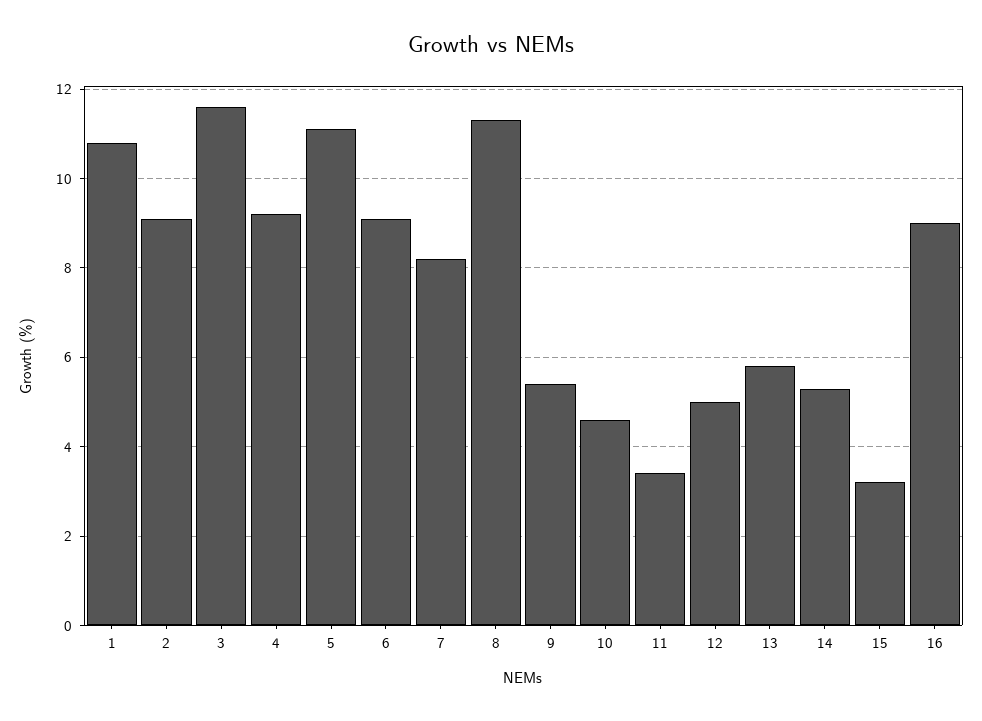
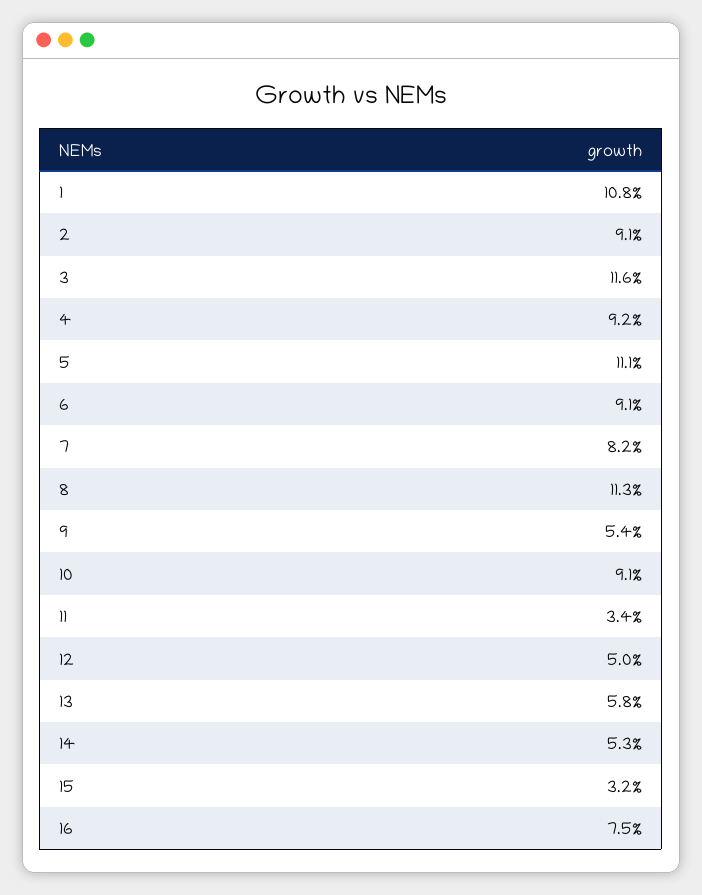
10: 4.5 -> 9.1
16: 9 -> 7.5

